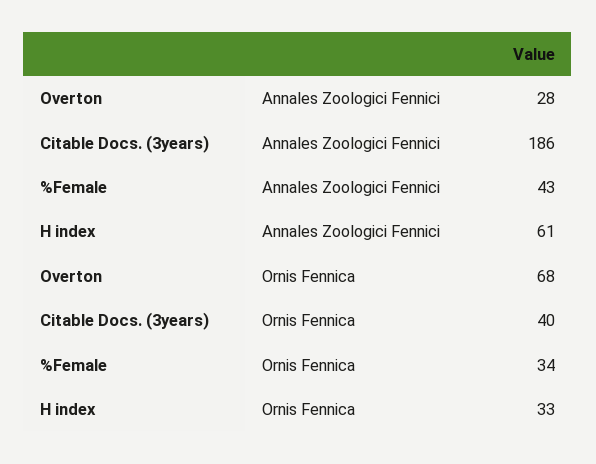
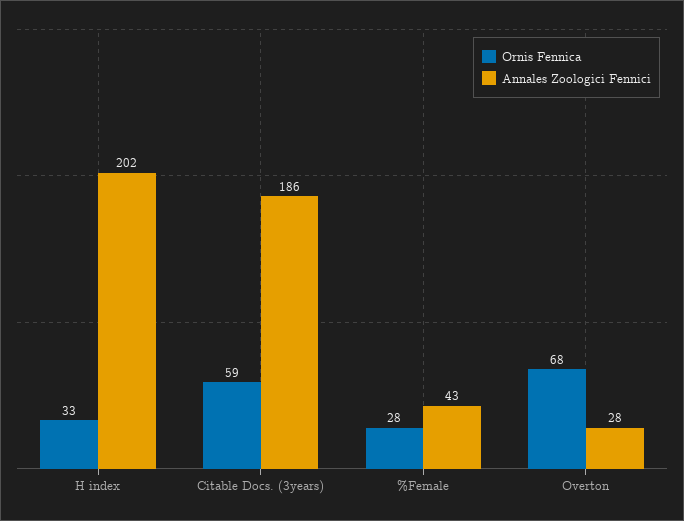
Annales Zoologici Fennici, H index: 61 -> 202
Ornis Fennica, Citable Docs. (3years): 40 -> 59
Ornis Fennica, %Female: 34 -> 28

